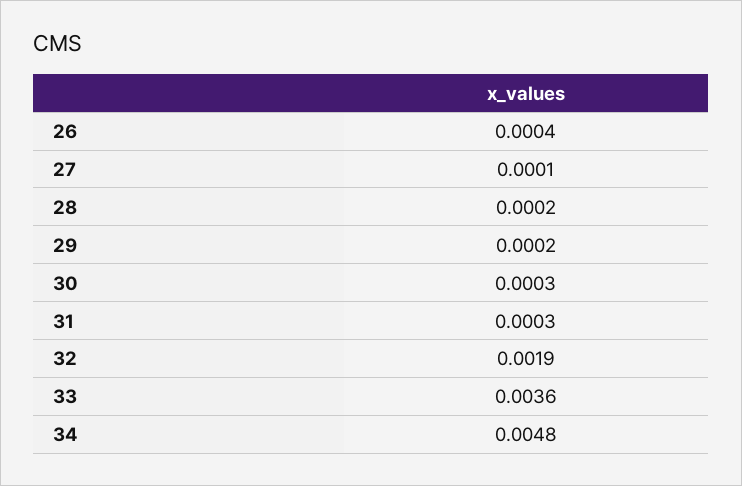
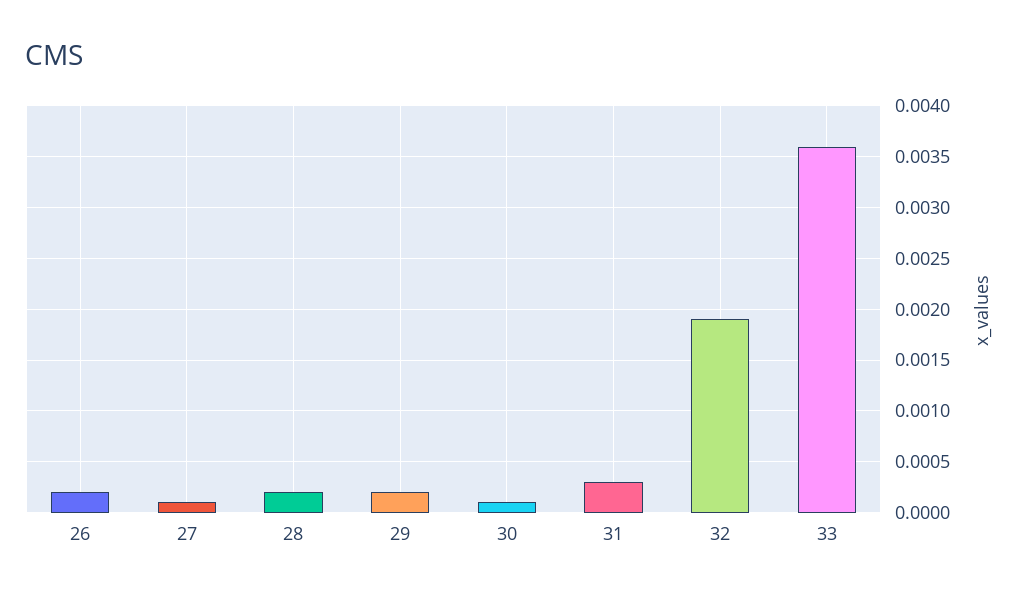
26: 0.0004 -> 0.0002
30: 0.0003 -> 0.0001
34: 0.0048 -> none

